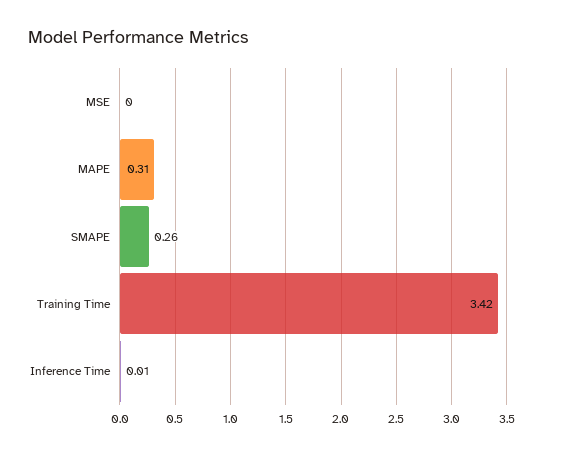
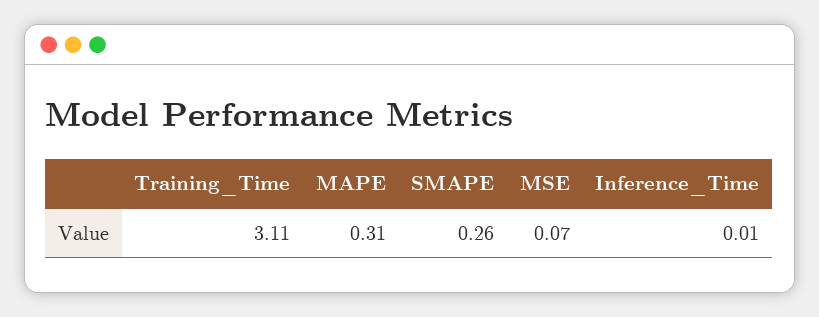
MSE: 0 -> 0.07
Training Time: 3.42 -> 3.11

